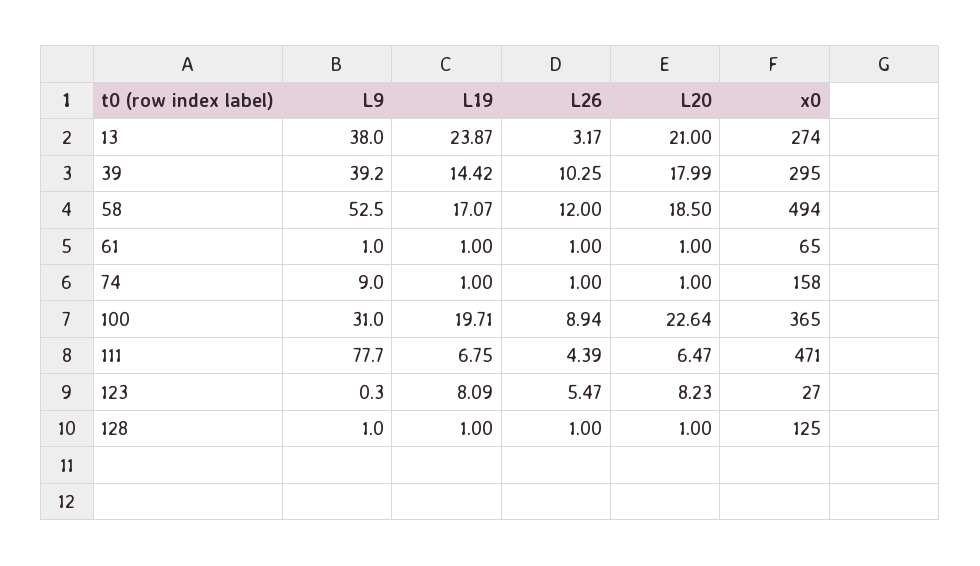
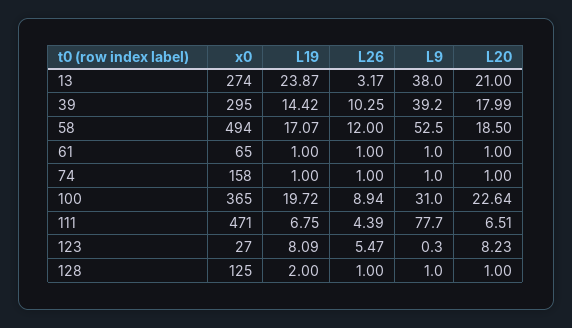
L9, 74: 9 -> 1
L19, 100: 19.71 -> 19.72
L20, 111: 6.47 -> 6.51
L19, 128: 1 -> 2

